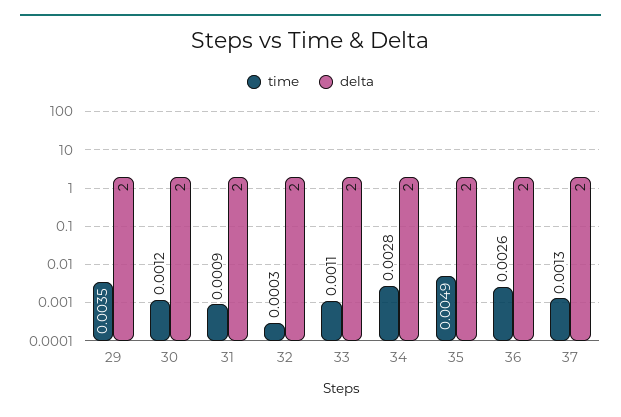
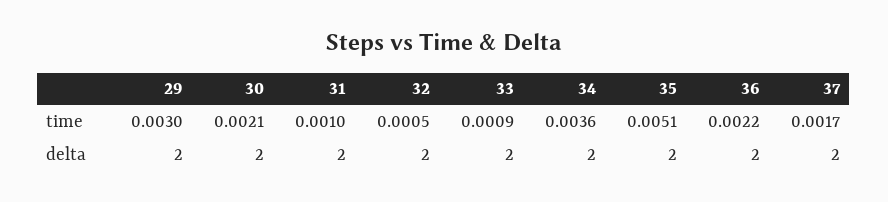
time, 29: 0.0035 -> 0.003
time, 30: 0.0012 -> 0.0021
time, 31: 0.0009 -> 0.001
time, 32: 0.0003 -> 0.0005
time, 33: 0.0011 -> 0.0009
time, 34: 0.0028 -> 0.0036
time, 35: 0.0049 -> 0.0051
time, 36: 0.0026 -> 0.0022
time, 37: 0.0013 -> 0.0017

